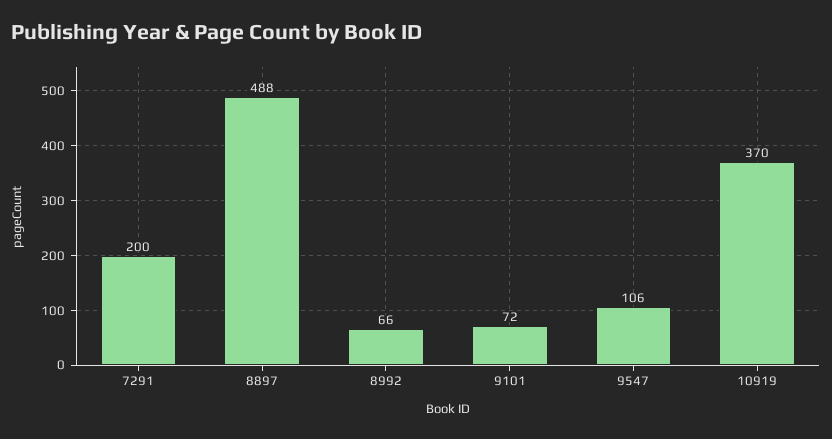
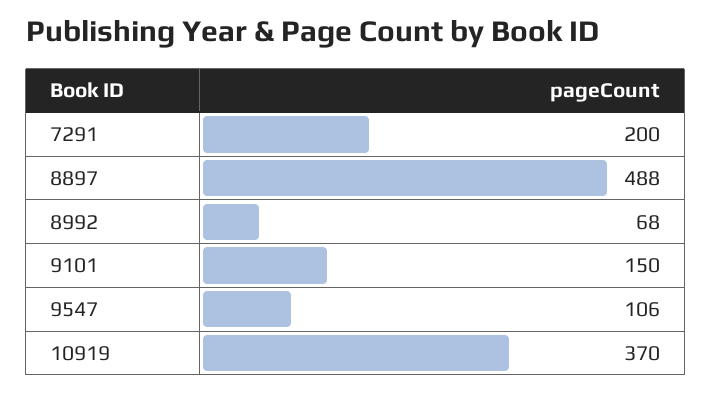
8992: 66 -> 68
9101: 72 -> 150

